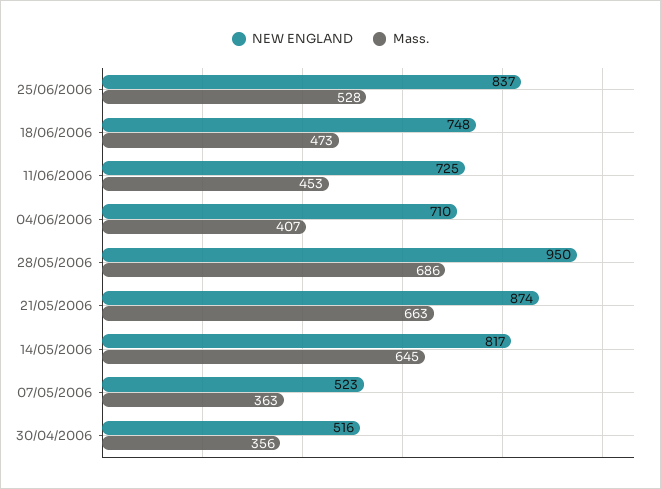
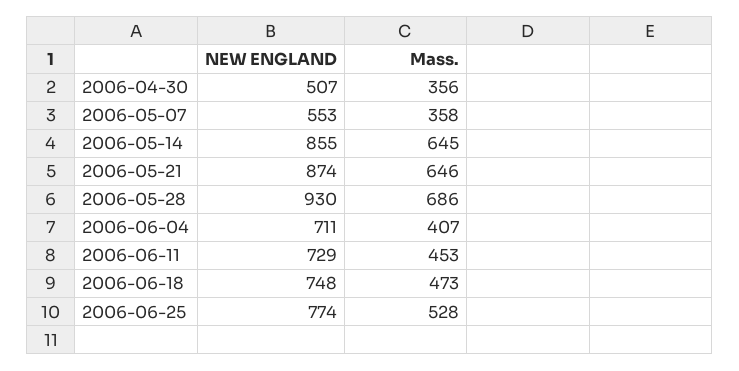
NEW ENGLAND, 25/06/2006: 837 -> 774
NEW ENGLAND, 11/06/2006: 725 -> 729
NEW ENGLAND, 04/06/2006: 710 -> 711
NEW ENGLAND, 28/05/2006: 950 -> 930
Mass., 21/05/2006: 663 -> 646
NEW ENGLAND, 14/05/2006: 817 -> 855
NEW ENGLAND, 07/05/2006: 523 -> 553
Mass., 07/05/2006: 363 -> 358
NEW ENGLAND, 30/04/2006: 516 -> 507

